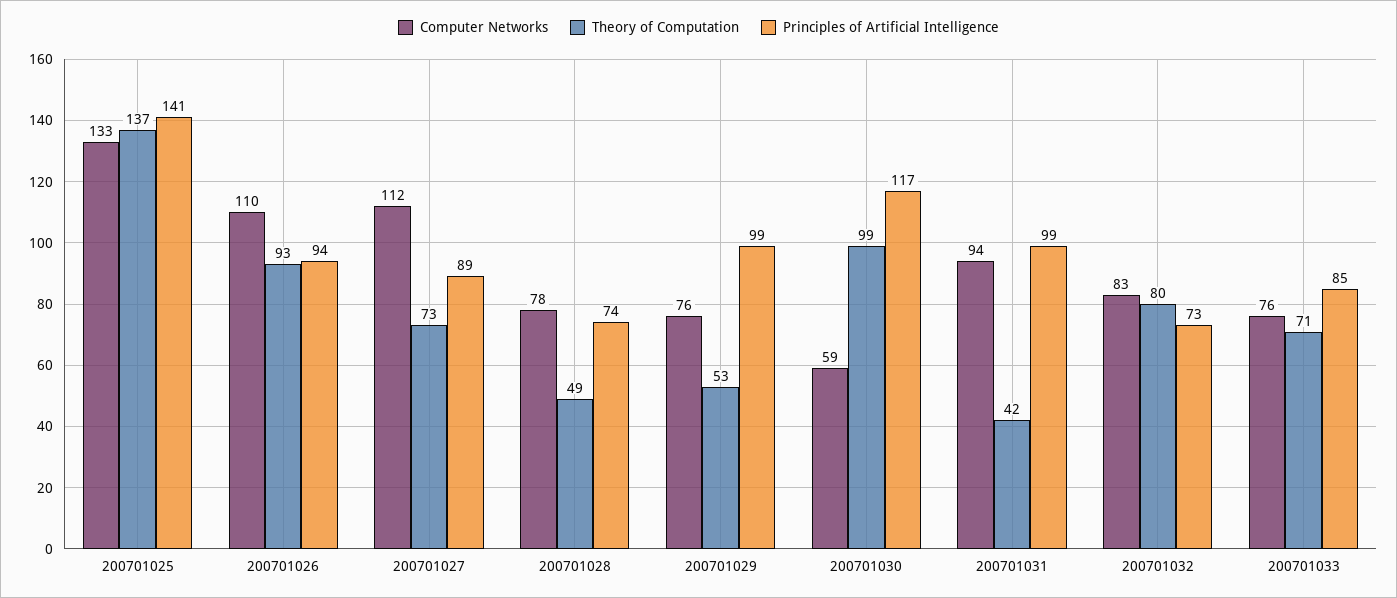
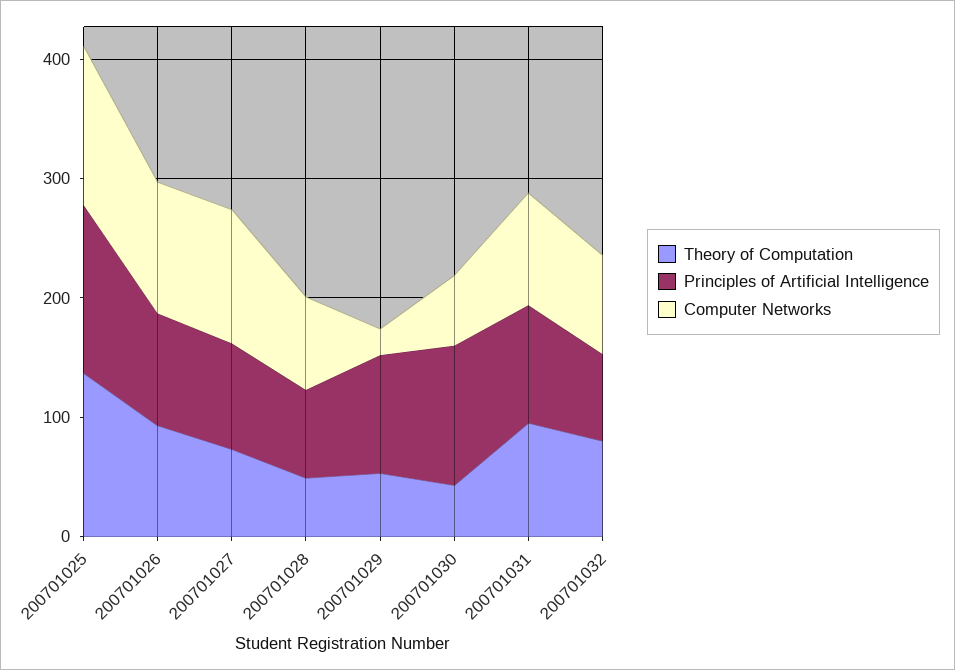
Computer Networks, 200701029: 76 -> 20
Theory of Computation, 200701030: 99 -> 40
Theory of Computation, 200701031: 42 -> 100
Computer Networks, 200701033: 76 -> none
Theory of Computation, 200701033: 71 -> none
Principles of Artificial Intelligence, 200701033: 85 -> none

